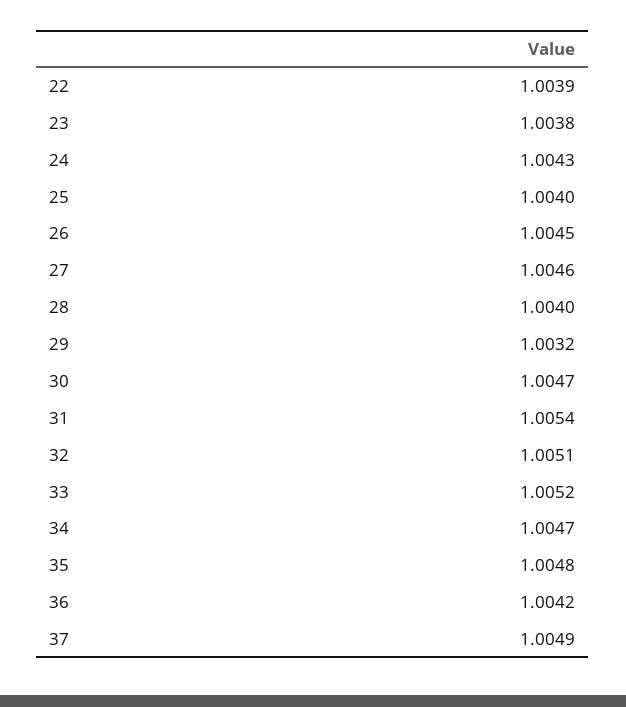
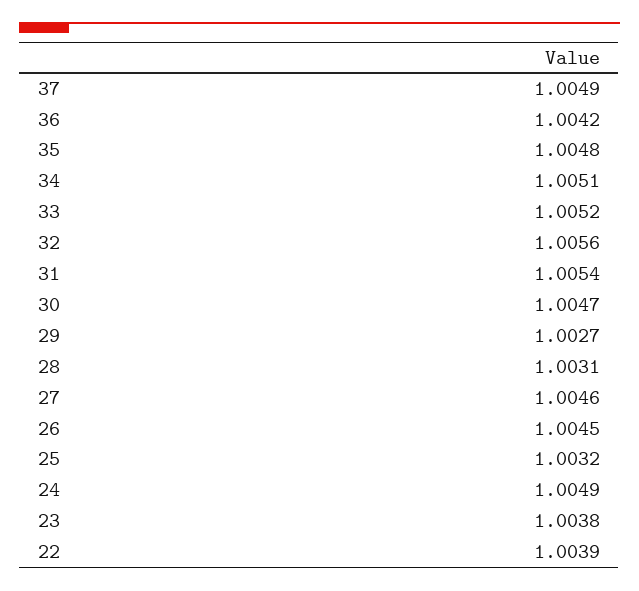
24: 1.0043 -> 1.0049
25: 1.004 -> 1.0032
28: 1.004 -> 1.0031
29: 1.0032 -> 1.0027
32: 1.0051 -> 1.0056
34: 1.0047 -> 1.0051

